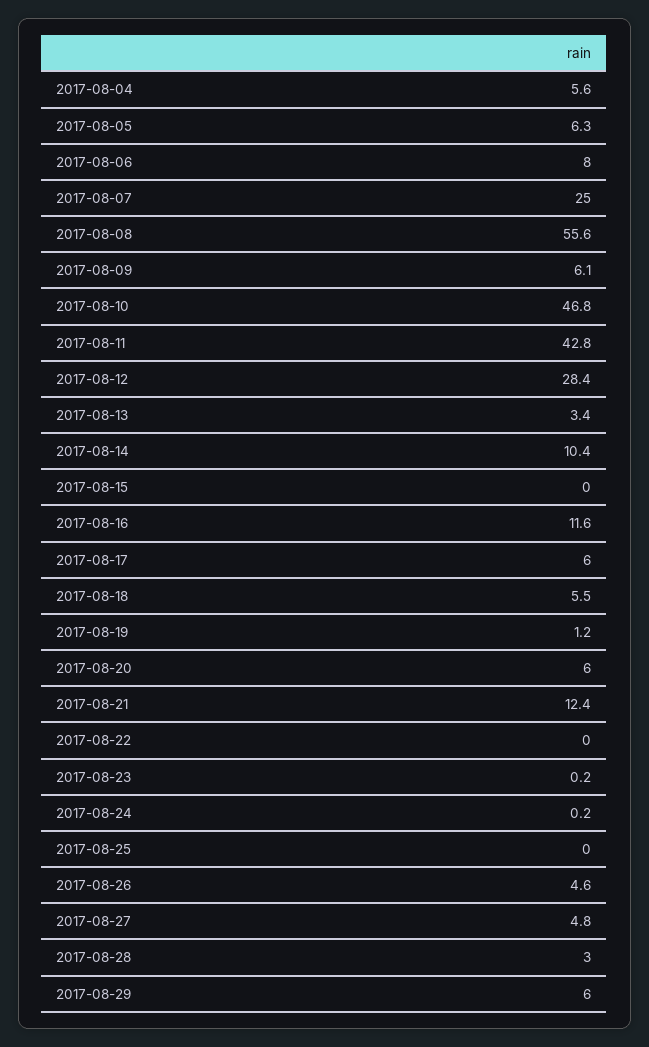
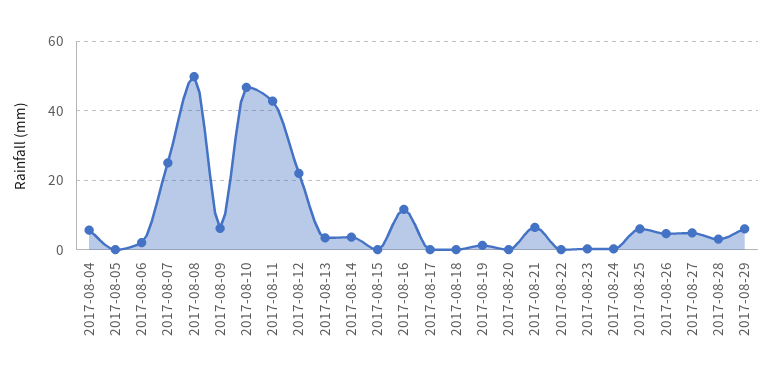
2017-08-05: 6.3 -> 0
2017-08-06: 8 -> 2
2017-08-08: 55.6 -> 50
2017-08-12: 28.4 -> 22
2017-08-14: 10.4 -> 4
2017-08-17: 6 -> 0
2017-08-18: 5.5 -> 0
2017-08-20: 6 -> 0
2017-08-21: 12.4 -> 6
2017-08-25: 0 -> 6

